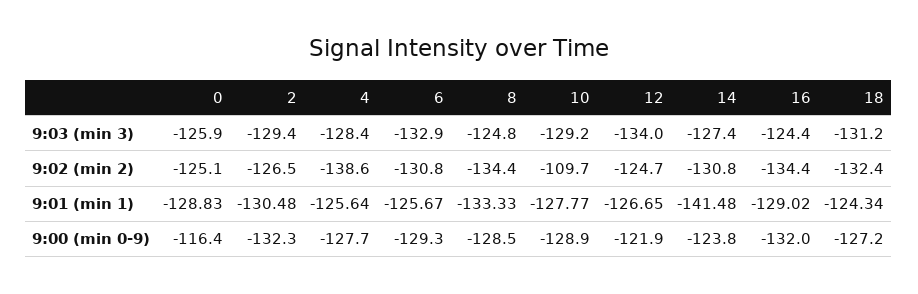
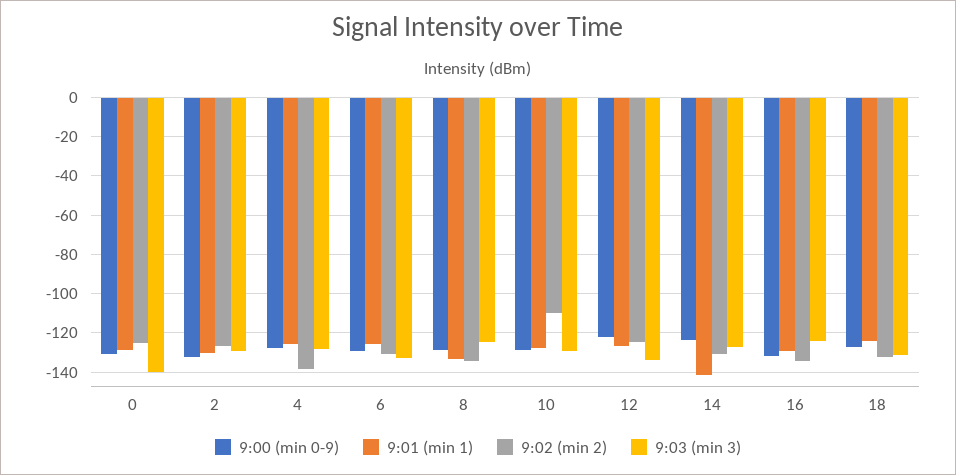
9:03 (min 3), 0: -125.9 -> -140
9:00 (min 0-9), 0: -116.4 -> -130

